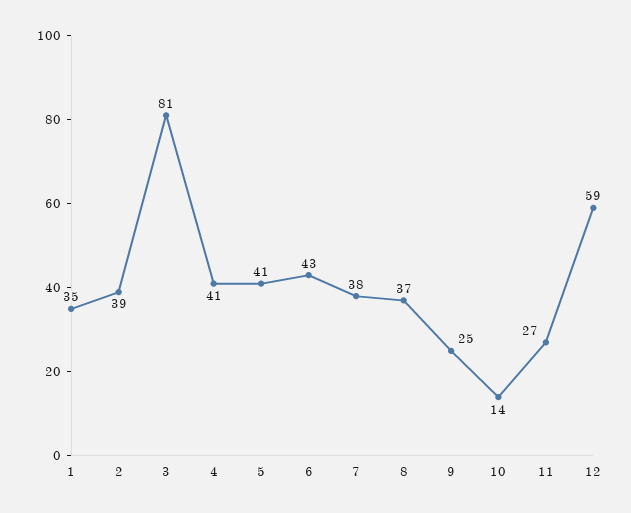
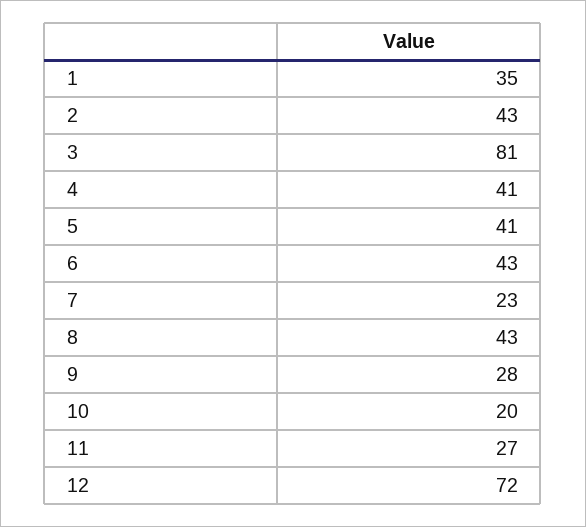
2: 39 -> 43
7: 38 -> 23
8: 37 -> 43
9: 25 -> 28
10: 14 -> 20
12: 59 -> 72

